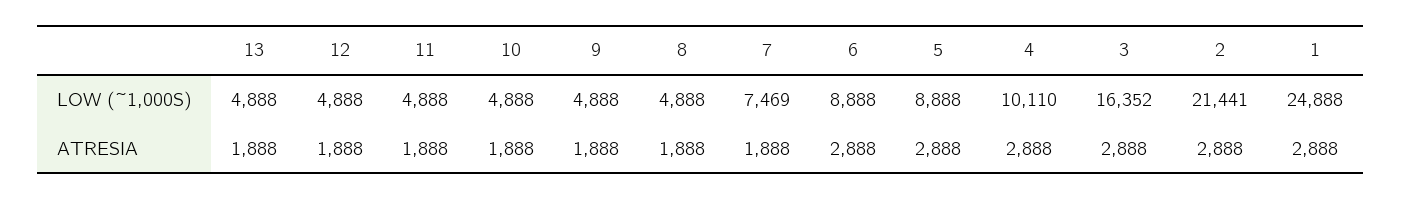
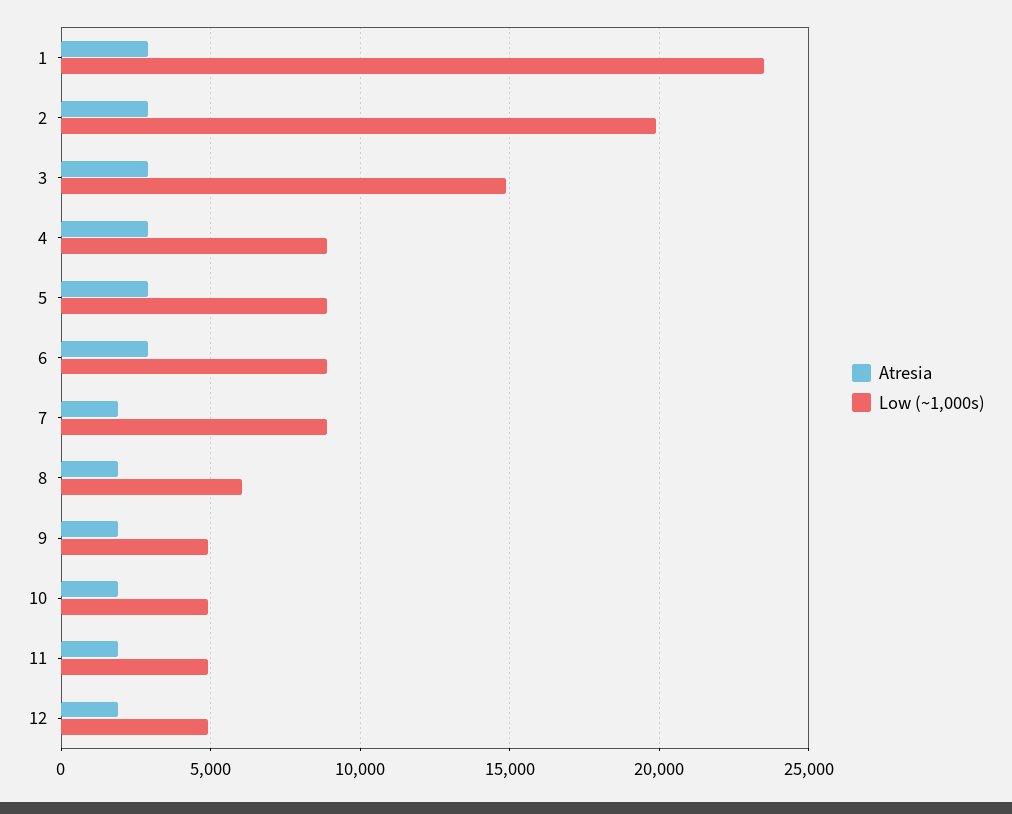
LOW (~1,000S), 13: 4888 -> none
LOW (~1,000S), 8: 4888 -> 6000
LOW (~1,000S), 7: 7469 -> 9000
LOW (~1,000S), 4: 10110 -> 9000
LOW (~1,000S), 3: 16352 -> 15000
LOW (~1,000S), 2: 21441 -> 20000
LOW (~1,000S), 1: 24888 -> 23500
ATRESIA, 13: 1888 -> none

